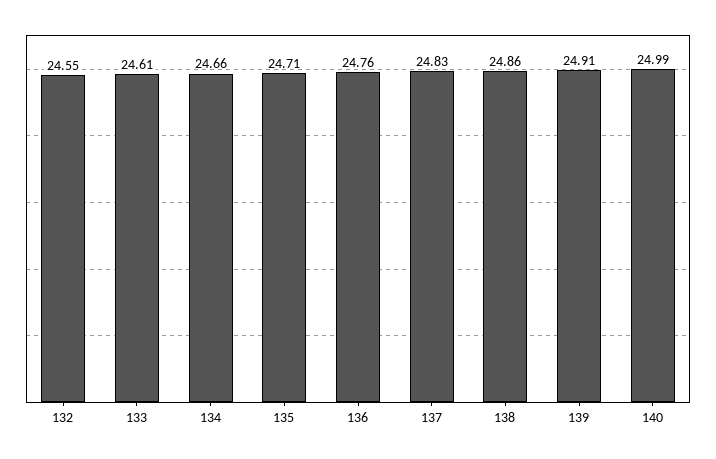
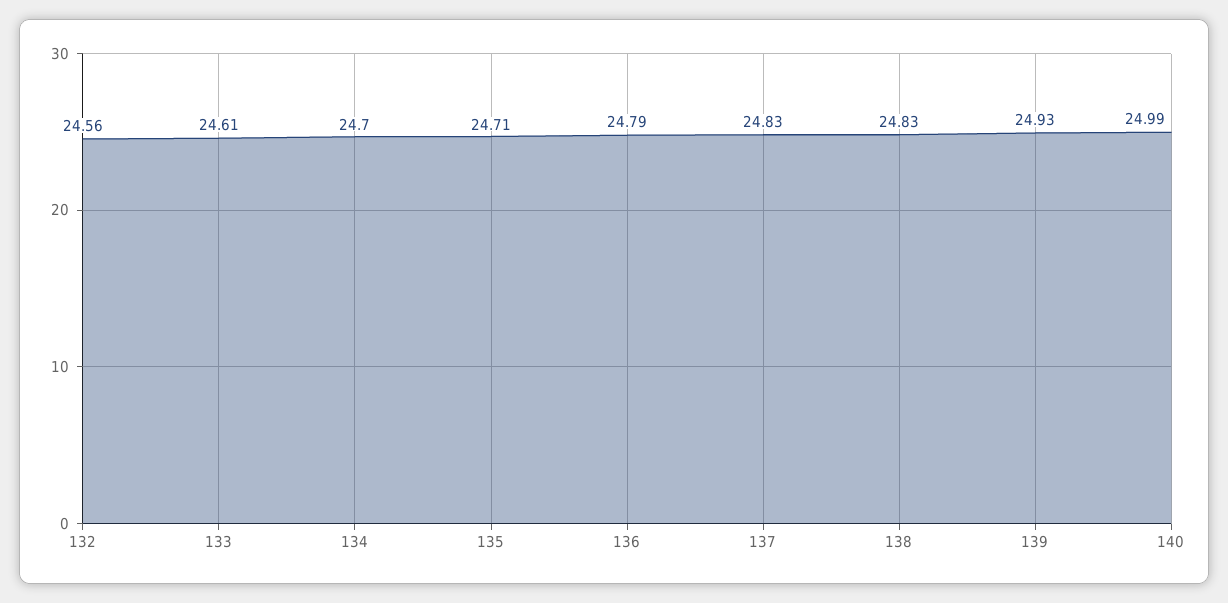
132: 24.55 -> 24.56
134: 24.66 -> 24.7
136: 24.76 -> 24.79
138: 24.86 -> 24.83
139: 24.91 -> 24.93

